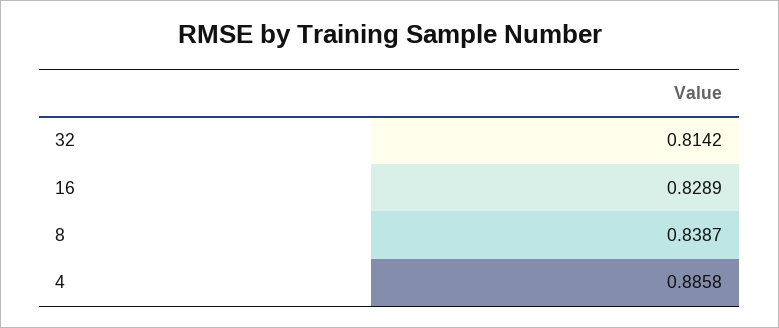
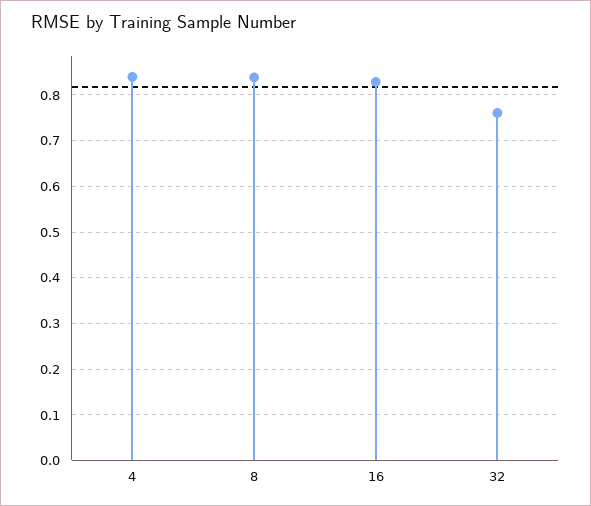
32: 0.8142 -> 0.76
4: 0.8858 -> 0.84

